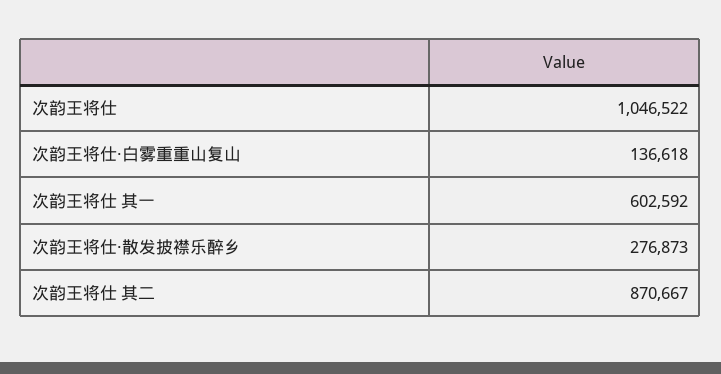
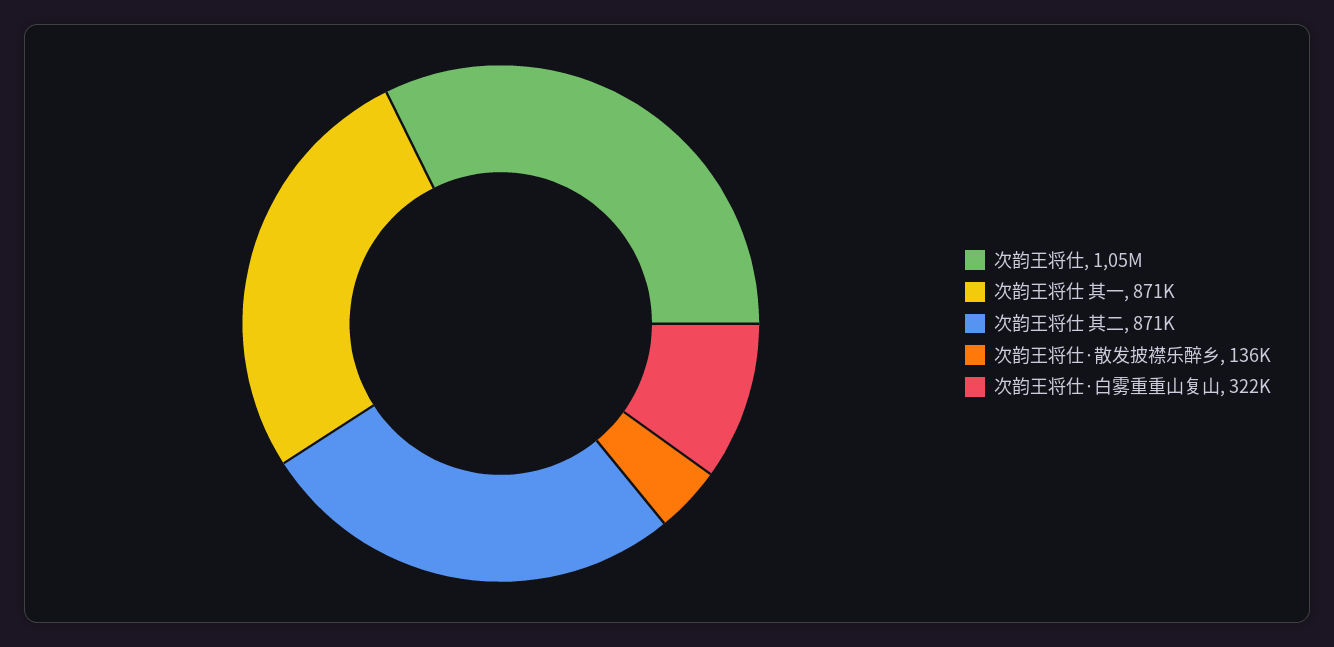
次韵王将仕·白雾重重山复山: 136618 -> 322000
次韵王将仕 其一: 602592 -> 871000
次韵王将仕·散发披襟乐醉乡: 276873 -> 136000

